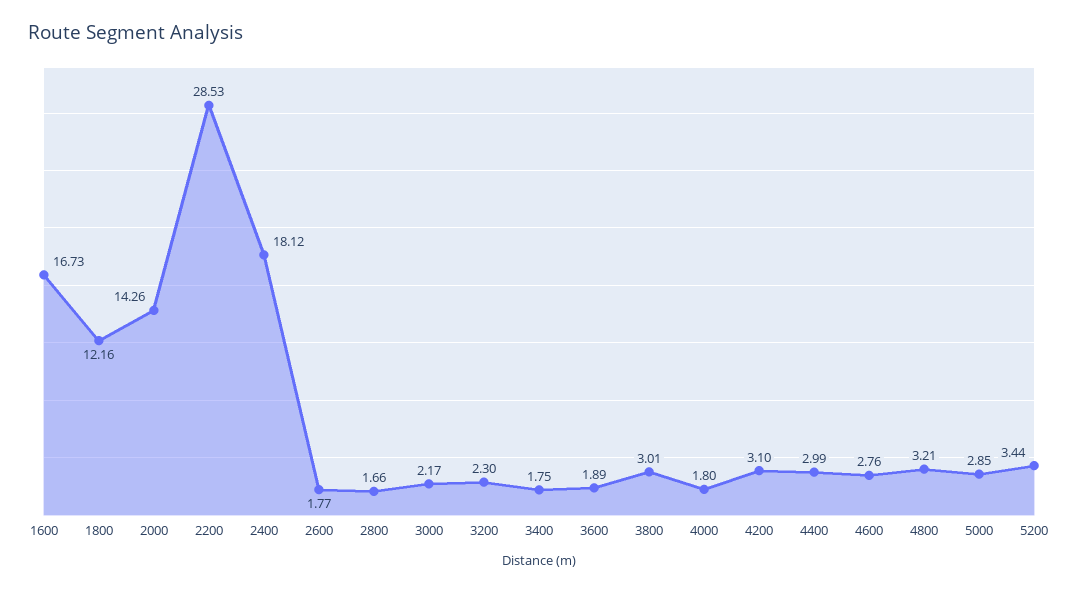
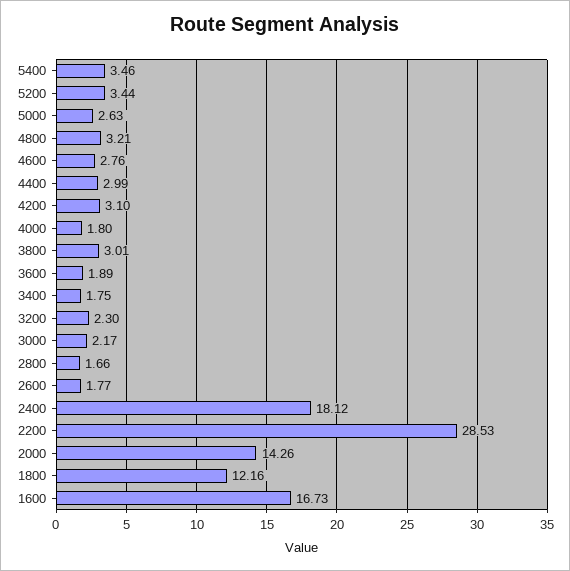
5000: 2.85 -> 2.63
5400: none -> 3.46

